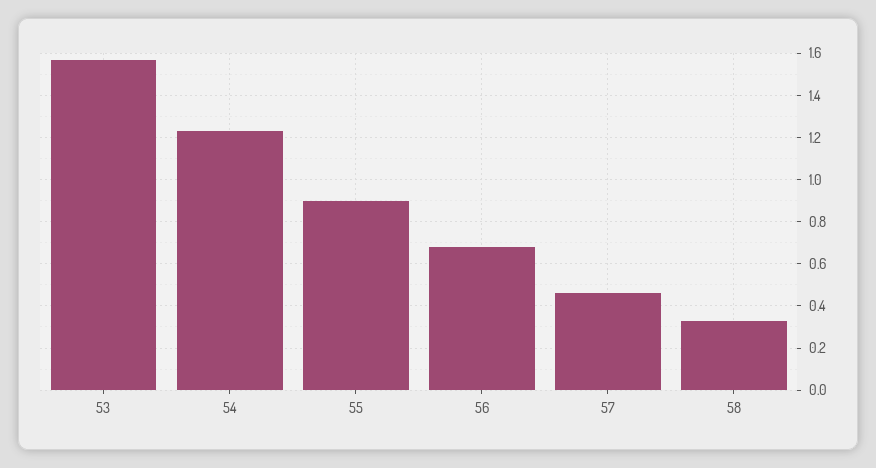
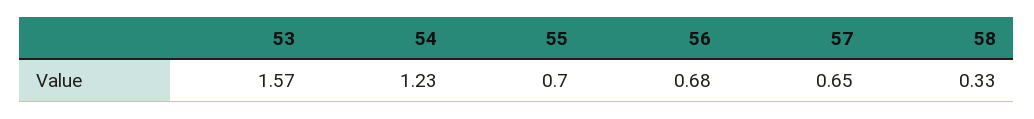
55: 0.9 -> 0.7
57: 0.45 -> 0.65

